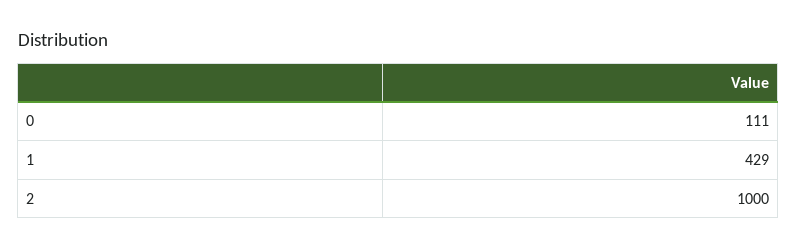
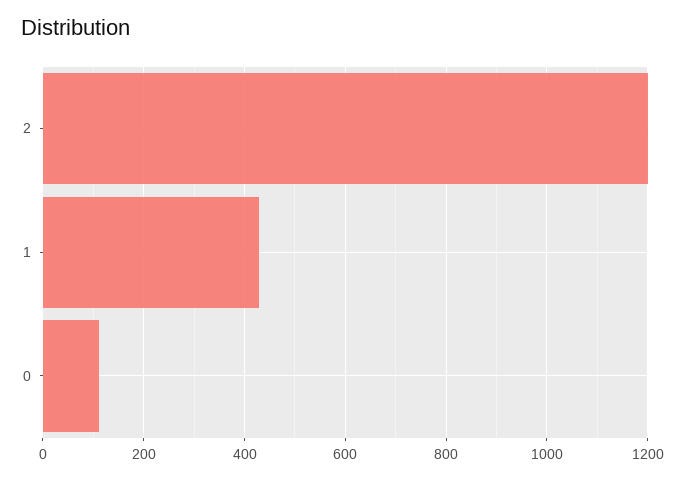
2: 1000 -> 1200

